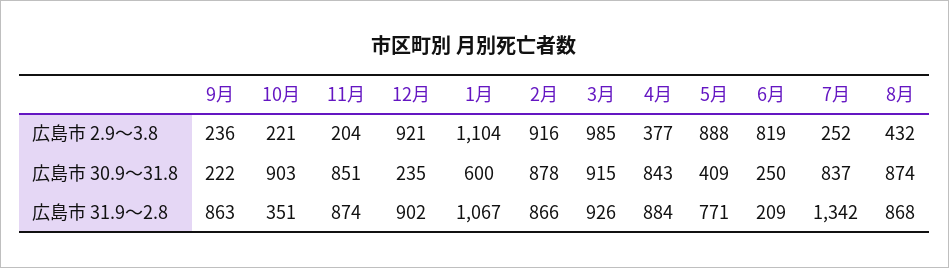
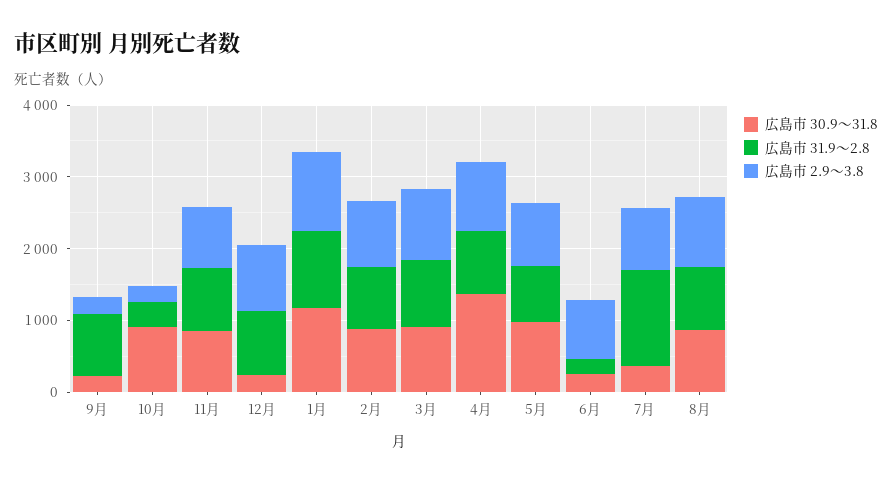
広島市 2.9～3.8, 11月: 204 -> 800
広島市 2.9～3.8, 4月: 377 -> 1000
広島市 2.9～3.8, 7月: 252 -> 800
広島市 2.9～3.8, 8月: 432 -> 1000
広島市 30.9～31.8, 1月: 600 -> 1200
広島市 30.9～31.8, 4月: 843 -> 1400
広島市 30.9～31.8, 5月: 409 -> 1000
広島市 30.9～31.8, 7月: 837 -> 400

